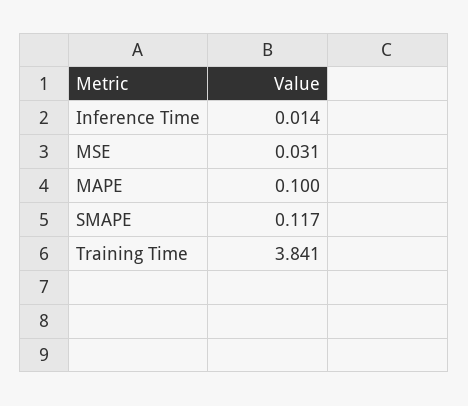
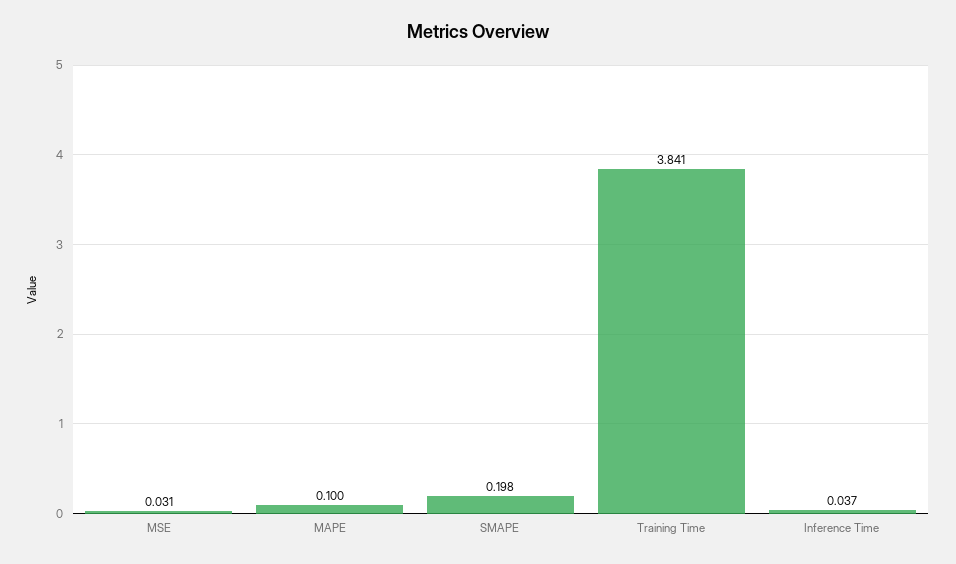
Inference Time: 0.014 -> 0.037
SMAPE: 0.117 -> 0.198

